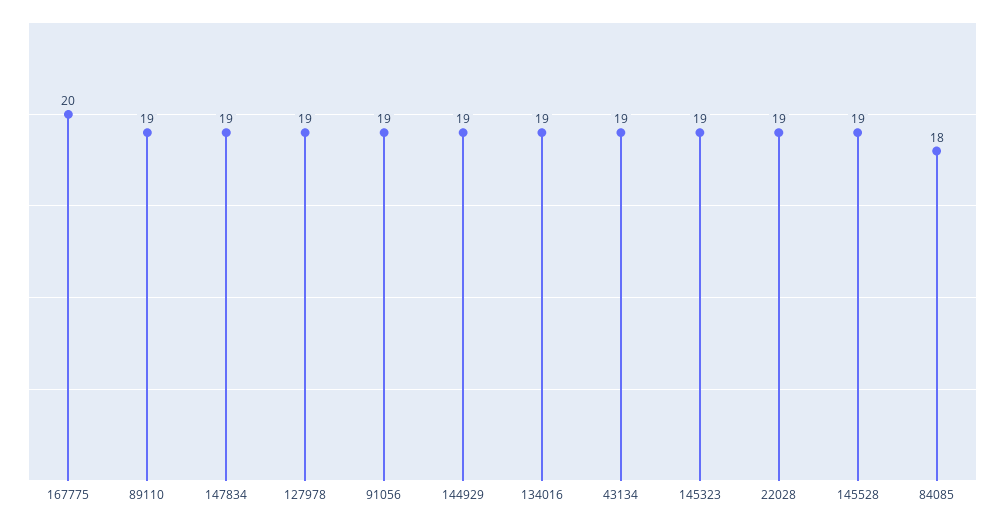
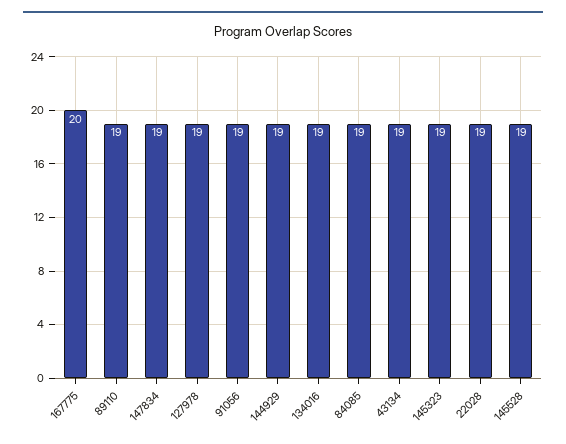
84085: 18 -> 19

